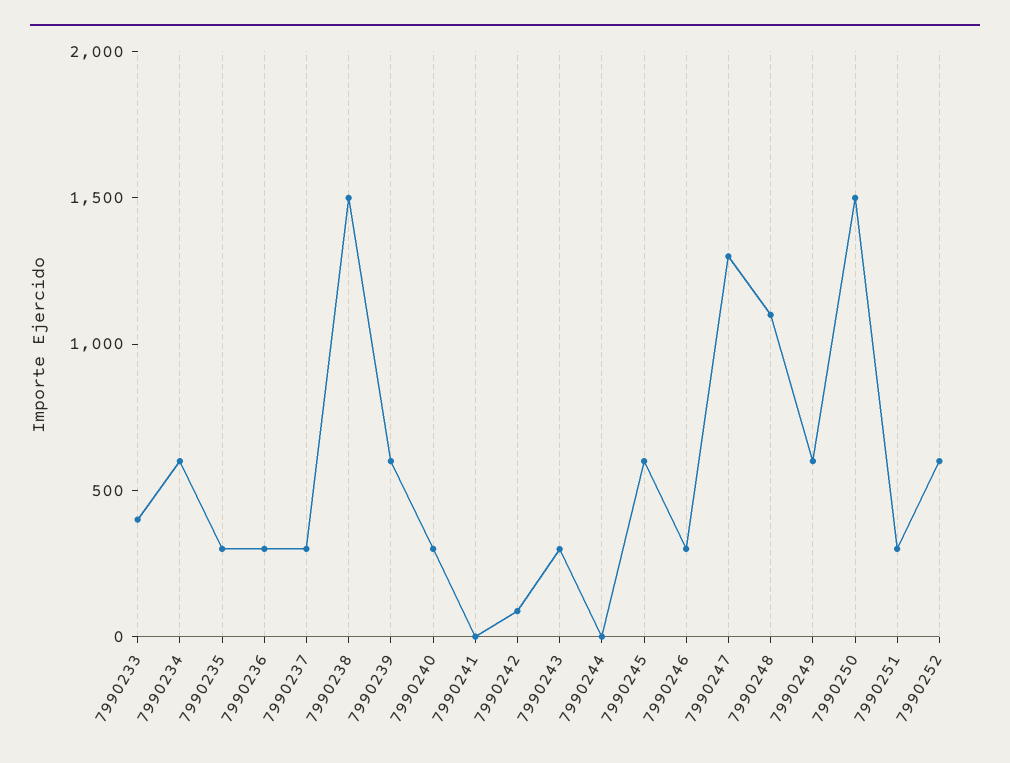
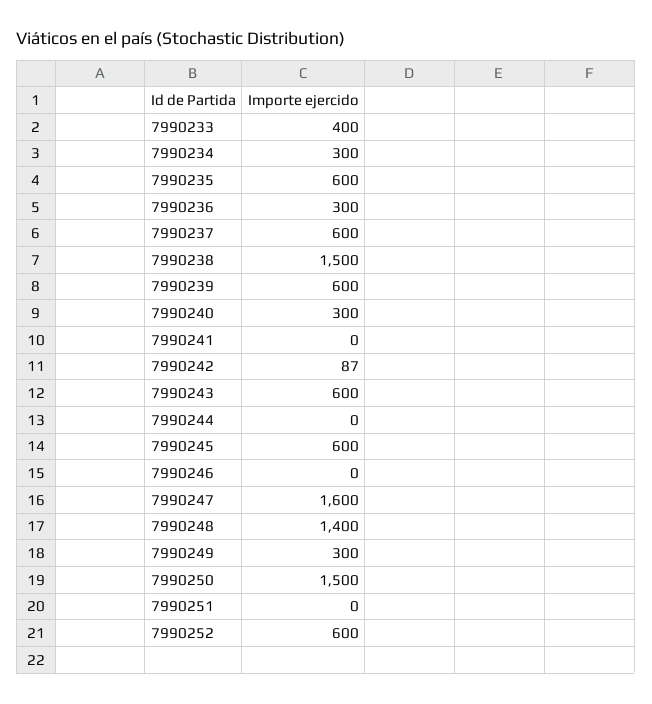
7990234: 600 -> 300
7990235: 300 -> 600
7990237: 300 -> 600
7990243: 300 -> 600
7990246: 300 -> 0
7990247: 1300 -> 1600
7990248: 1100 -> 1400
7990249: 600 -> 300
7990251: 300 -> 0

